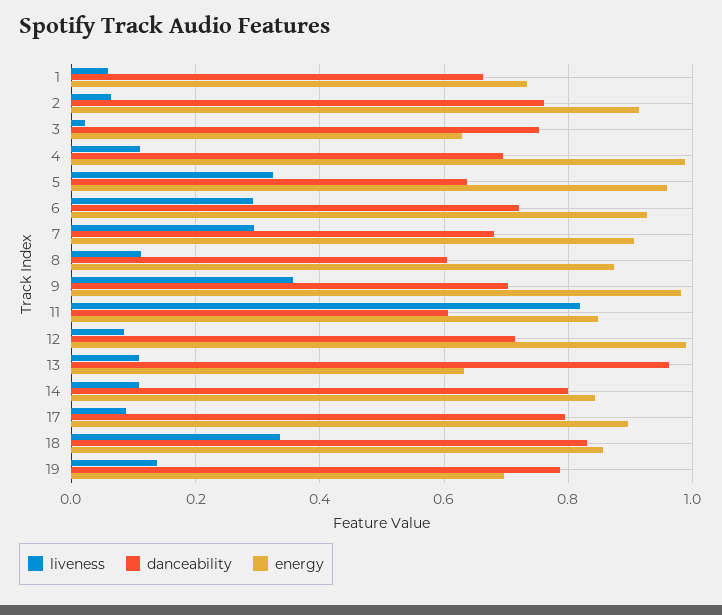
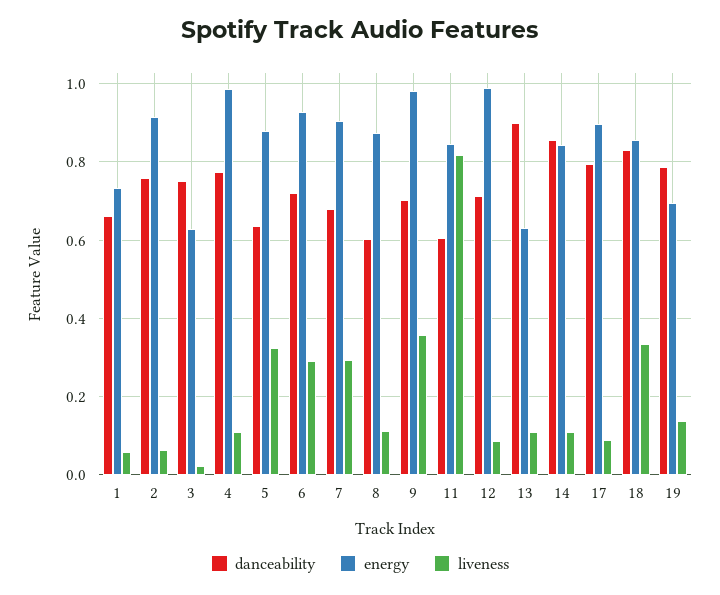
danceability, 4: 0.7 -> 0.78
energy, 5: 0.96 -> 0.88
danceability, 13: 0.96 -> 0.9
danceability, 14: 0.8 -> 0.86

